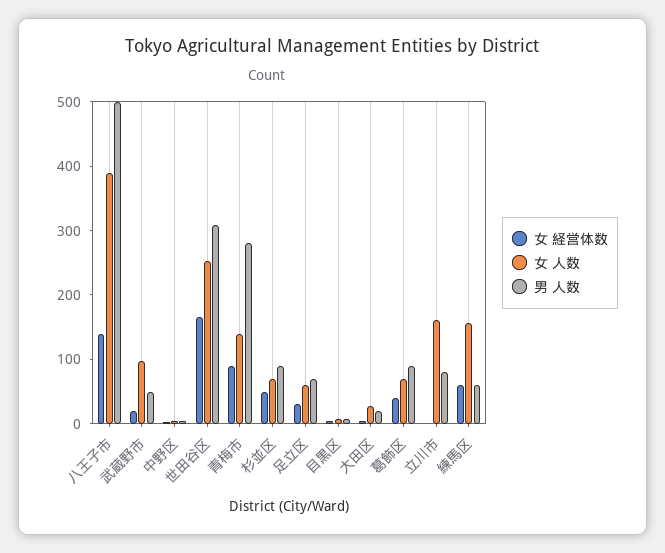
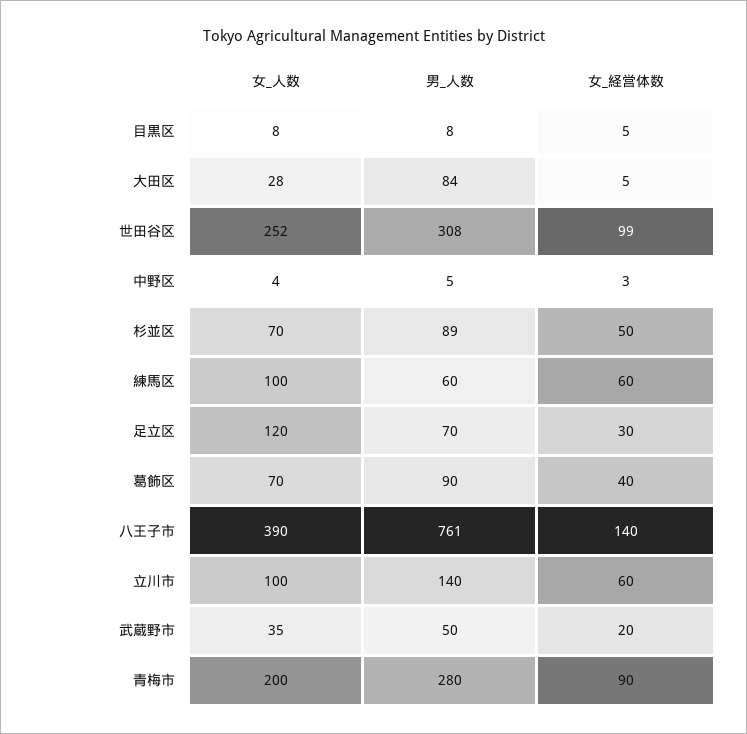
男 人数, 八王子市: 500 -> 761
女 人数, 武蔵野市: 100 -> 35
女 経営体数, 世田谷区: 160 -> 99
女 人数, 青梅市: 140 -> 200
女 人数, 足立区: 60 -> 120
男 人数, 大田区: 20 -> 84
女 経営体数, 立川市: 0 -> 60
女 人数, 立川市: 160 -> 100
男 人数, 立川市: 80 -> 140
女 人数, 練馬区: 160 -> 100

